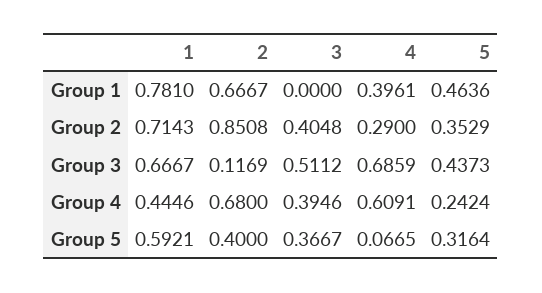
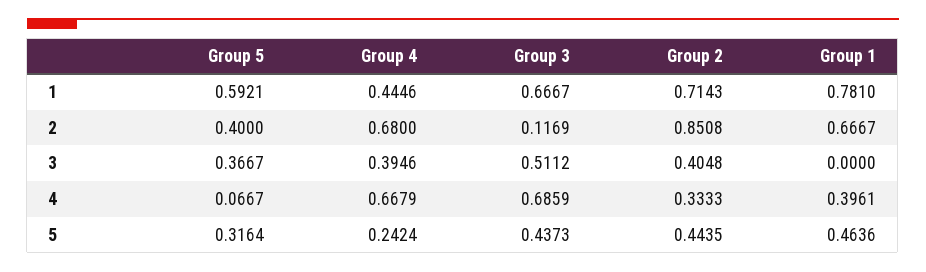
4, Group 2: 0.29 -> 0.3333
5, Group 2: 0.3529 -> 0.4435
4, Group 4: 0.6091 -> 0.6679
4, Group 5: 0.0665 -> 0.0667

